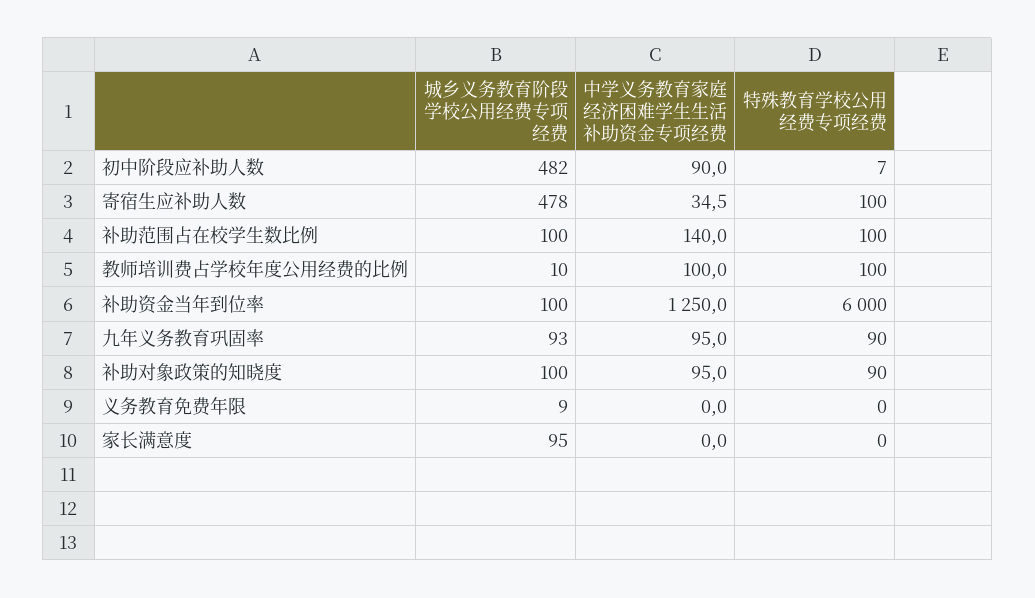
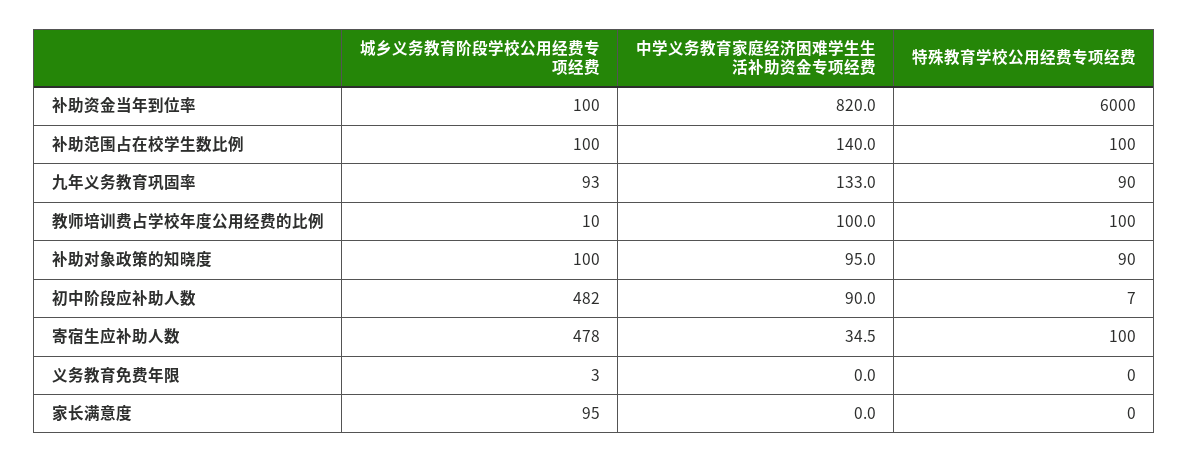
中学义务教育家庭经济困难学生生活补助资金专项经费, 补助资金当年到位率: 1250 -> 820
中学义务教育家庭经济困难学生生活补助资金专项经费, 九年义务教育巩固率: 95 -> 133
城乡义务教育阶段学校公用经费专项经费, 义务教育免费年限: 9 -> 3

